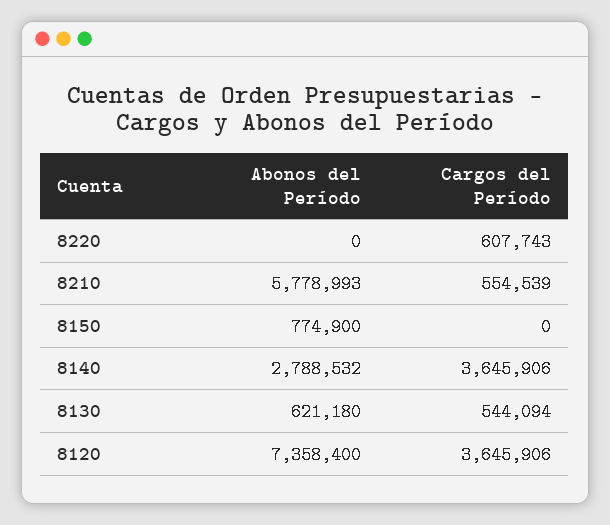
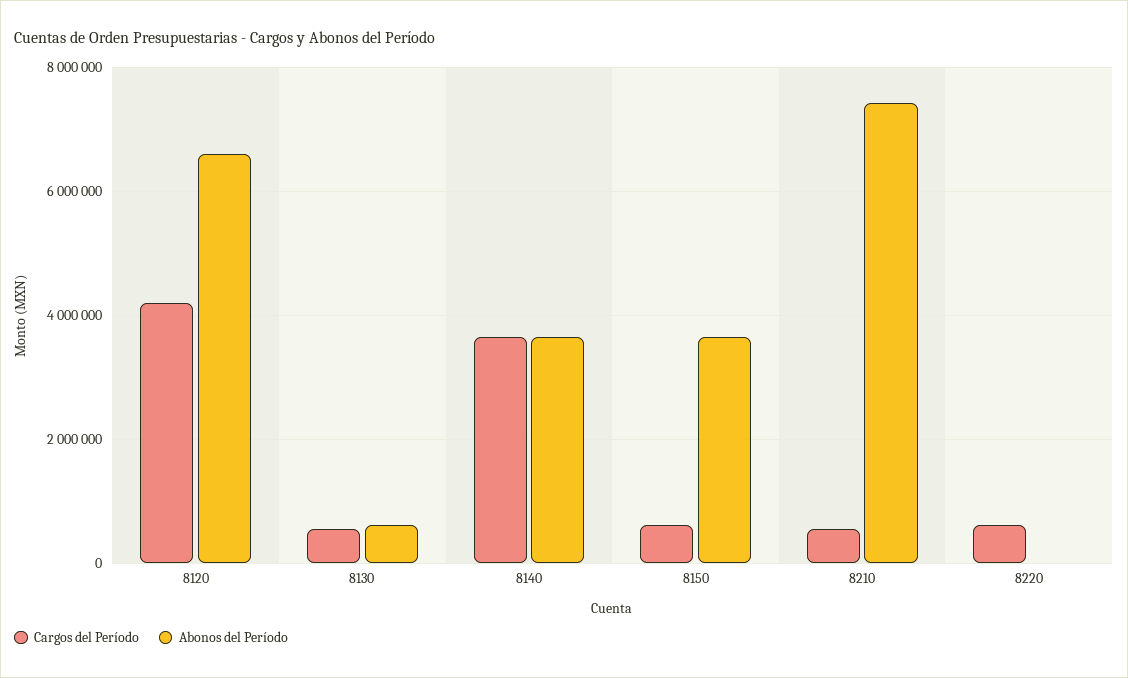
Abonos del Período, 8210: 5778993 -> 7400000
Abonos del Período, 8150: 774900 -> 3600000
Cargos del Período, 8150: 0 -> 600000
Abonos del Período, 8140: 2788532 -> 3600000
Abonos del Período, 8120: 7358400 -> 6600000
Cargos del Período, 8120: 3645906 -> 4200000

